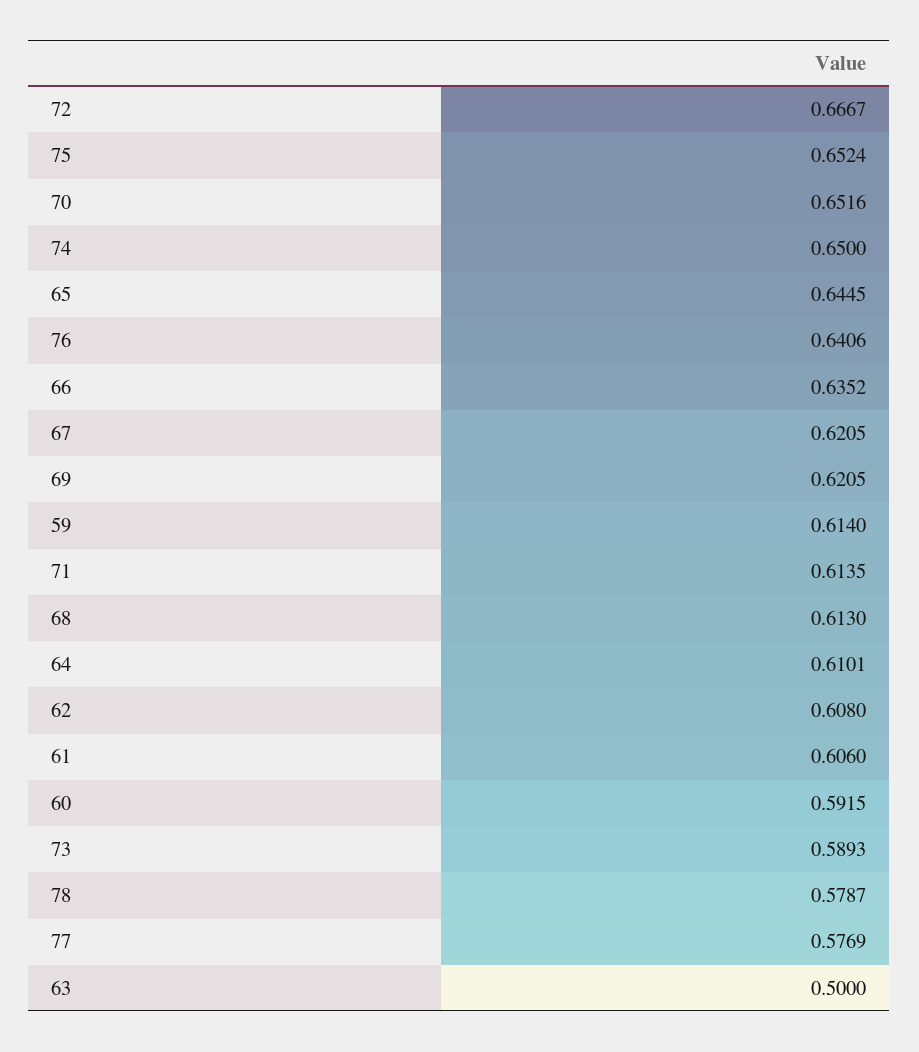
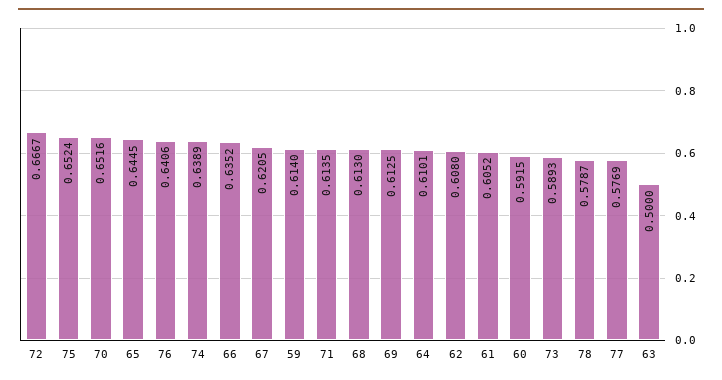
74: 0.65 -> 0.6389
69: 0.6205 -> 0.6125
61: 0.606 -> 0.6052

